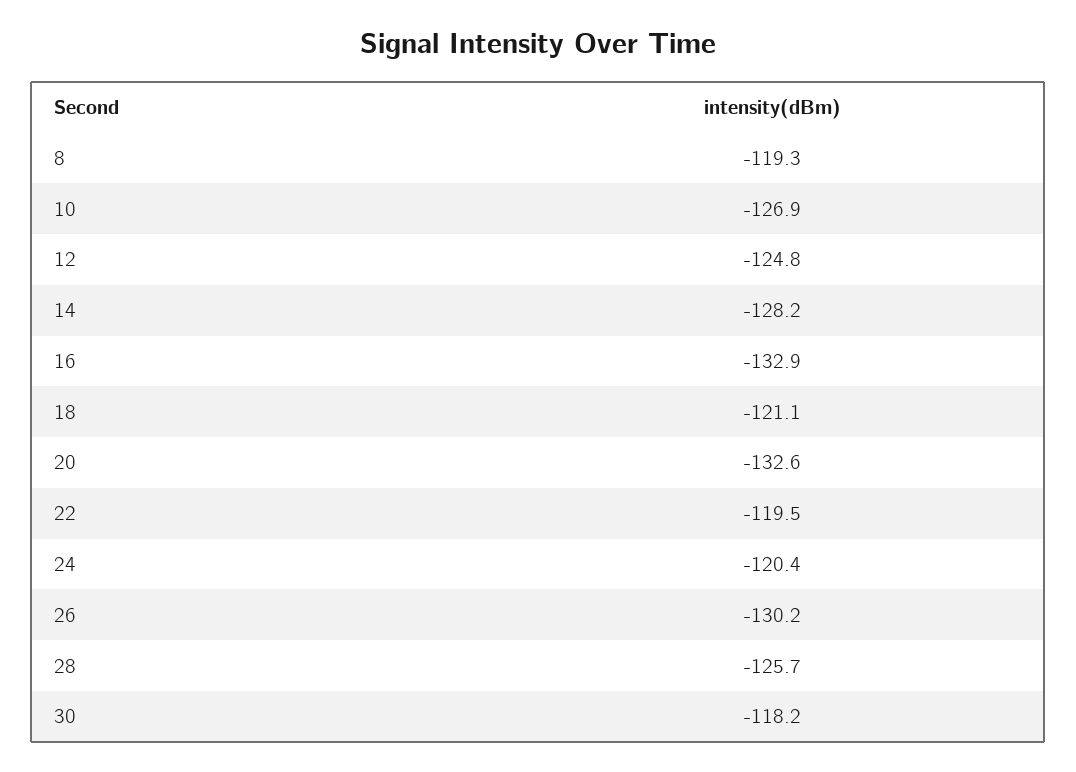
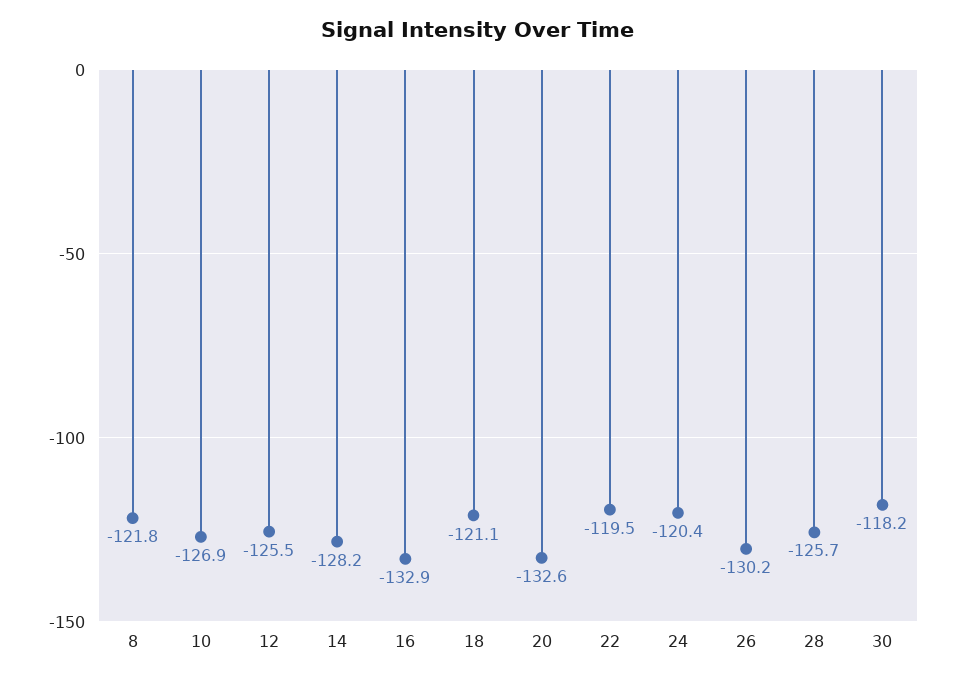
8: -119.3 -> -121.8
12: -124.8 -> -125.5

